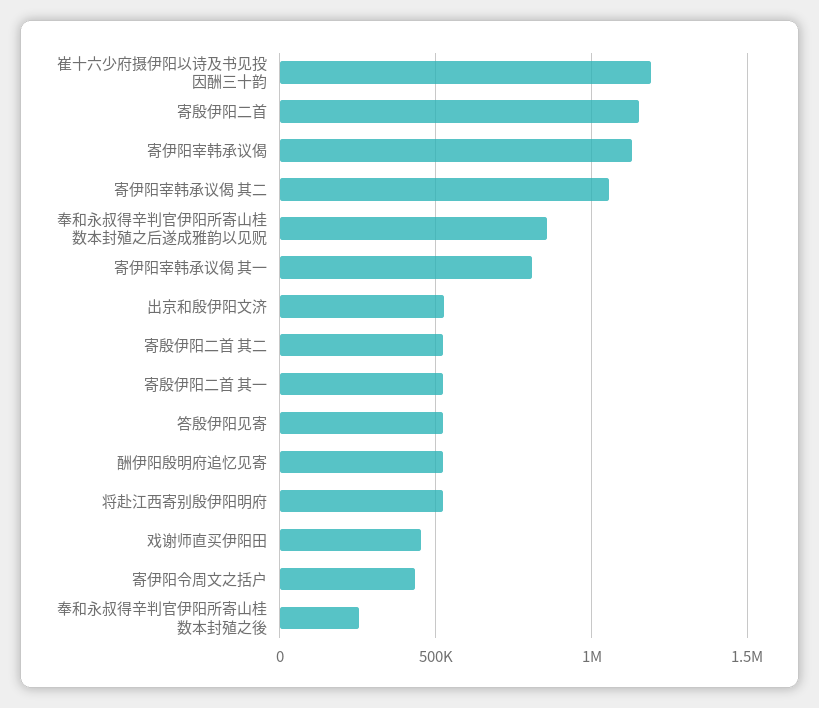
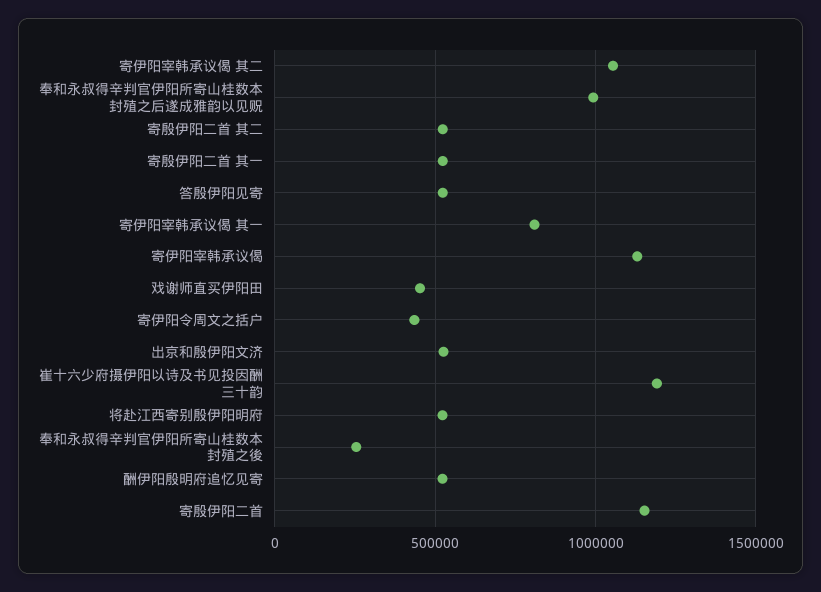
奉和永叔得辛判官伊阳所寄山桂数本封殖之后遂成雅韵以见贶: 850000 -> 1000000

